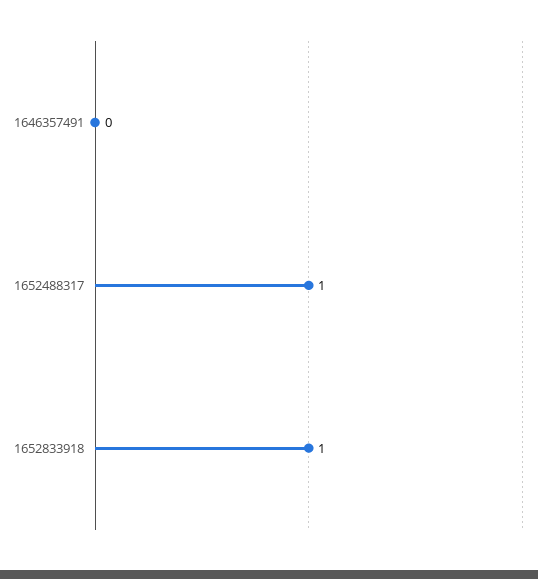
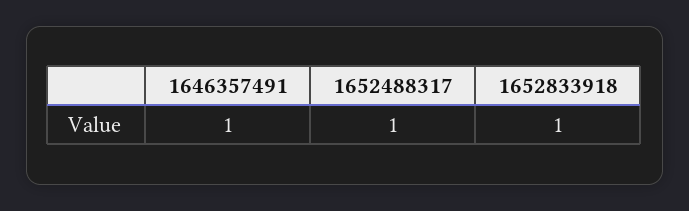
1646357491: 0 -> 1

